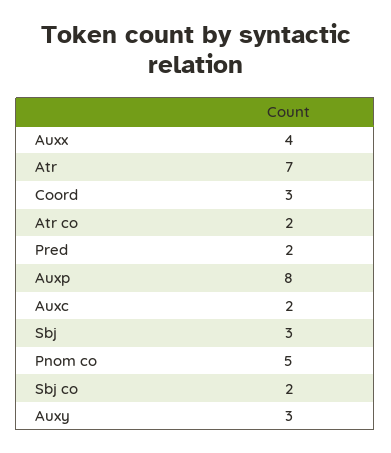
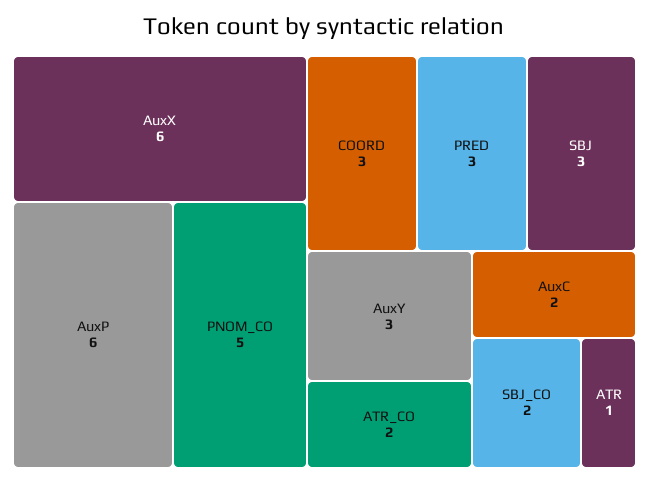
Auxx: 4 -> 6
Atr: 7 -> 1
Pred: 2 -> 3
Auxp: 8 -> 6

